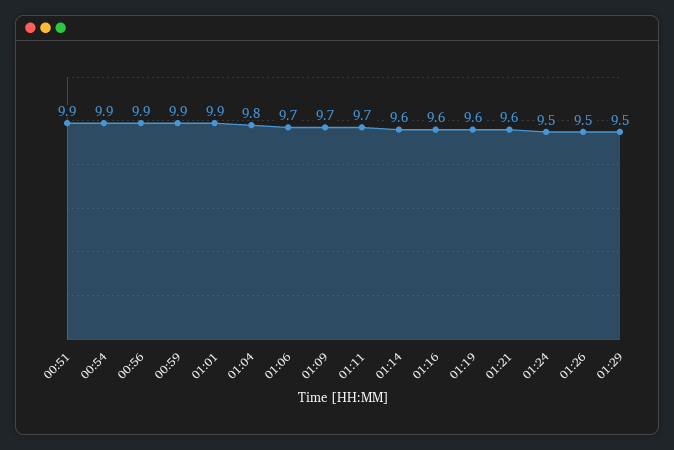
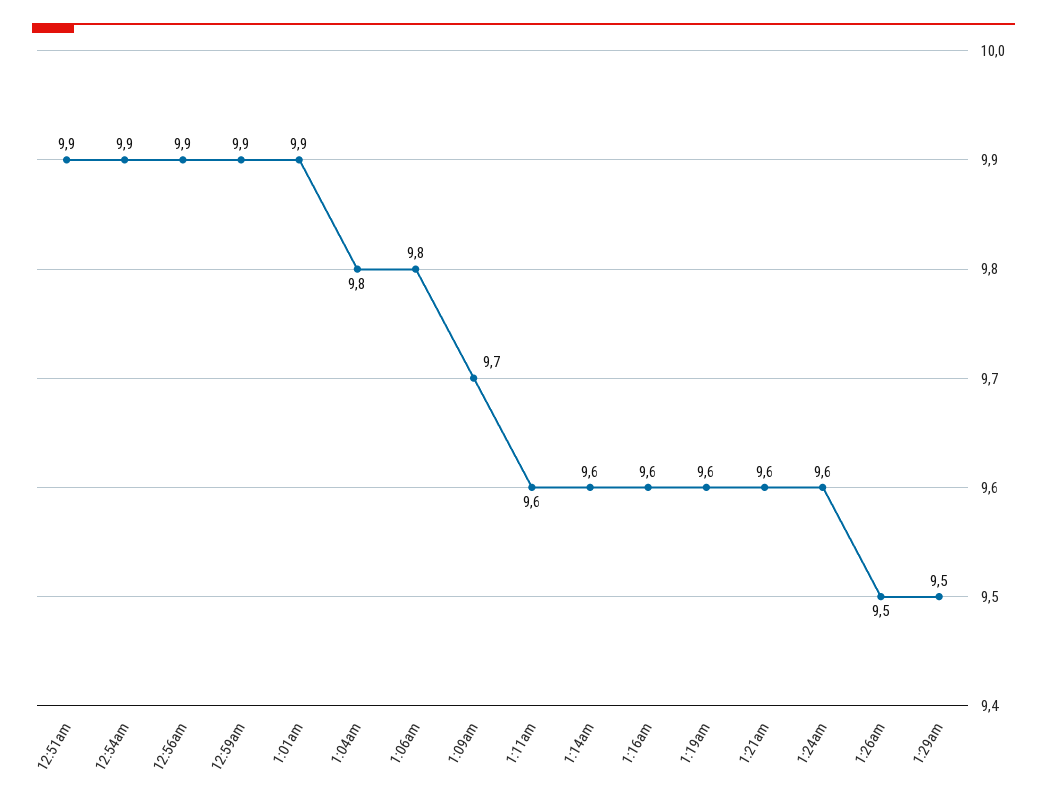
01:06: 9.7 -> 9.8
01:11: 9.7 -> 9.6
01:24: 9.5 -> 9.6

